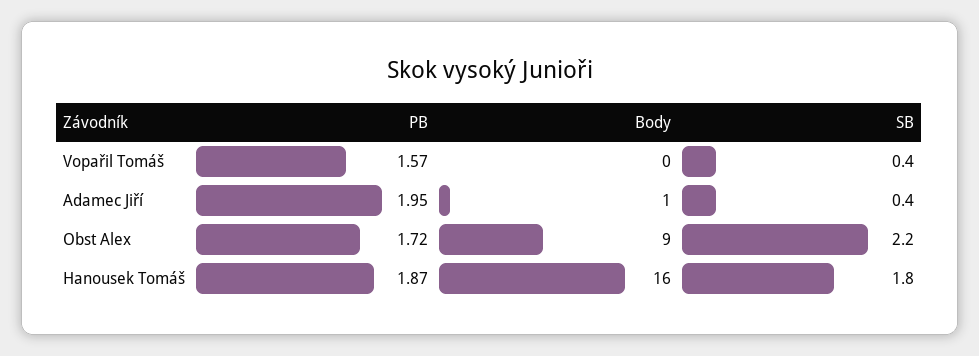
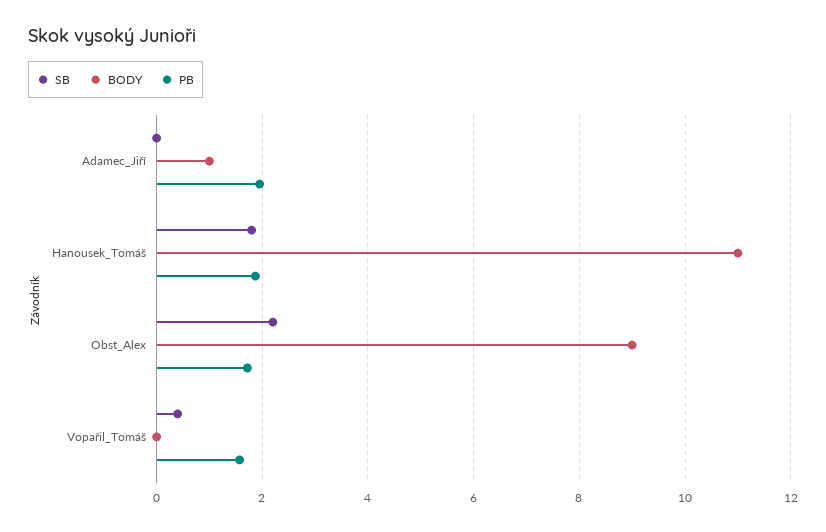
SB, Adamec Jiří: 0.4 -> 0
Body, Hanousek Tomáš: 16 -> 11

